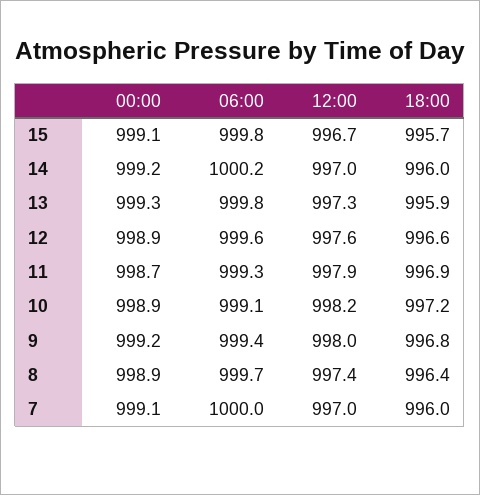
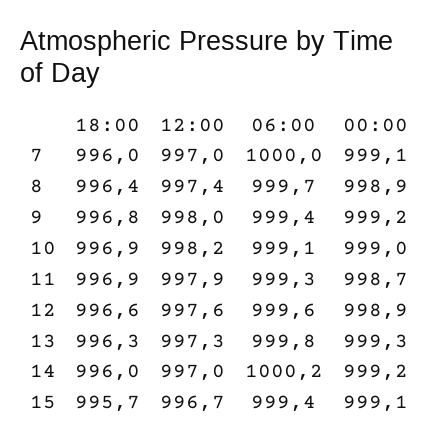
06:00, 15: 999.8 -> 999.4
18:00, 13: 995.9 -> 996.3
00:00, 10: 998.9 -> 999
18:00, 10: 997.2 -> 996.9

